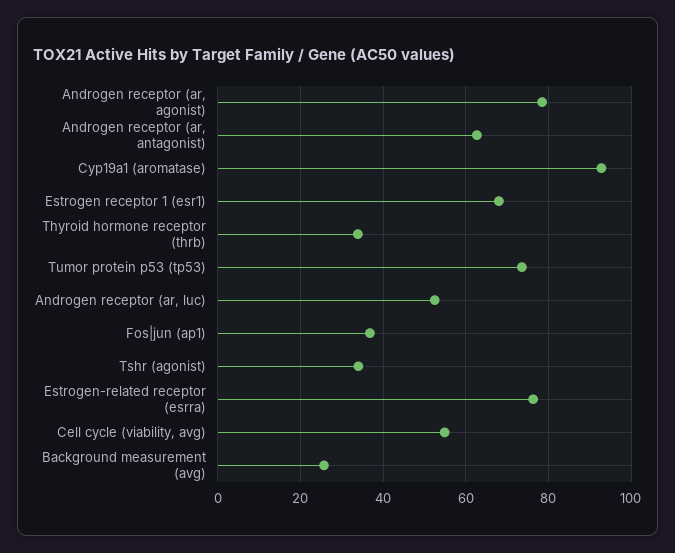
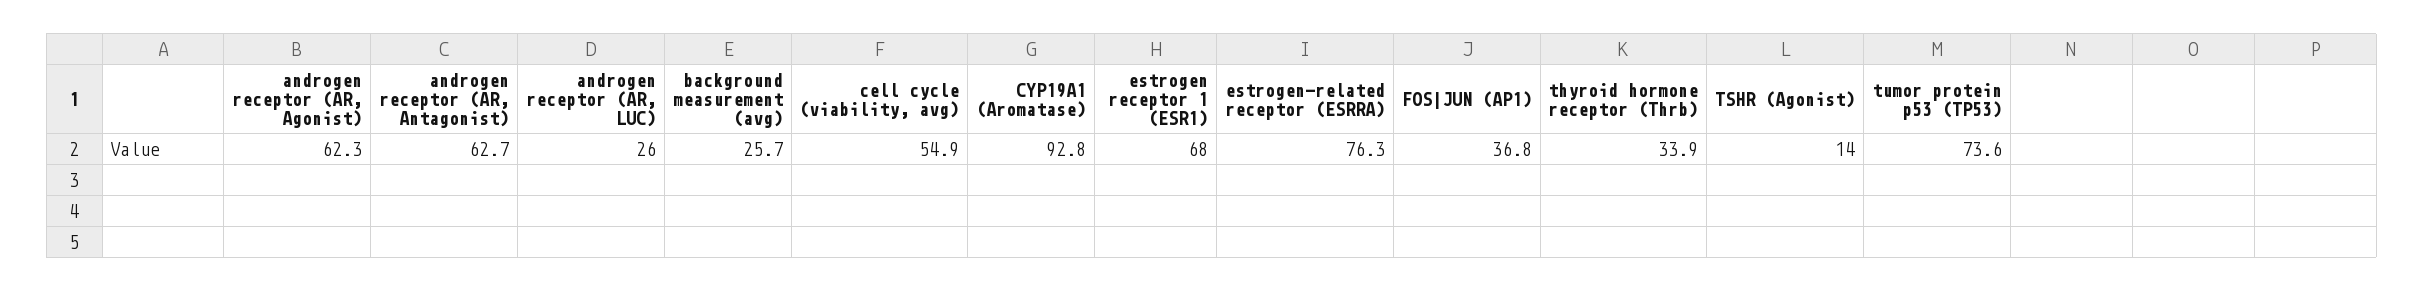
Androgen receptor (ar, agonist): 78 -> 62.3
Androgen receptor (ar, luc): 52 -> 26
Tshr (agonist): 34 -> 14

